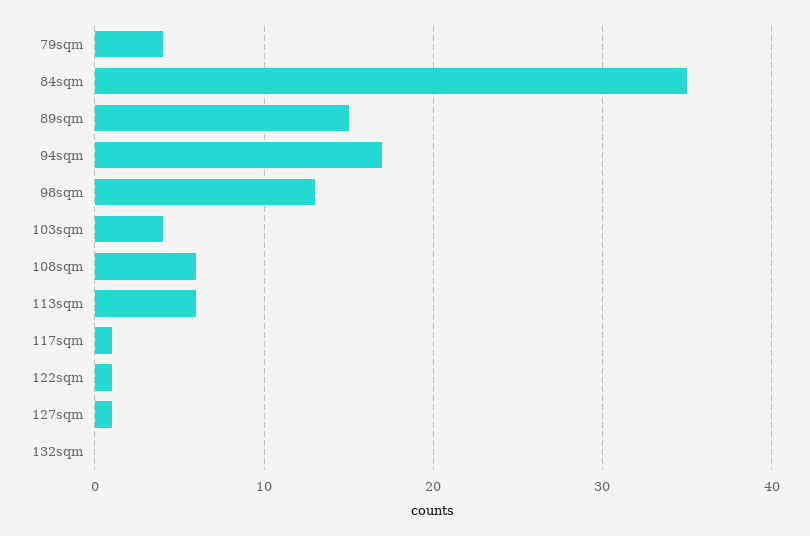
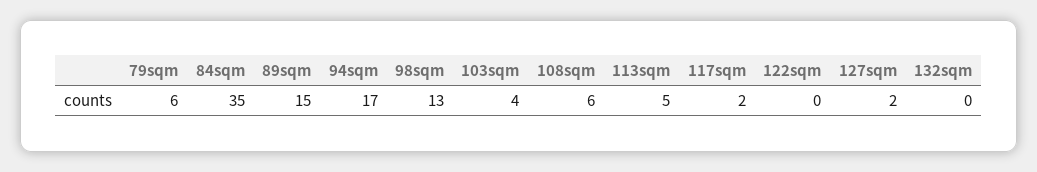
79sqm: 4 -> 6
113sqm: 6 -> 5
117sqm: 1 -> 2
122sqm: 1 -> 0
127sqm: 1 -> 2

